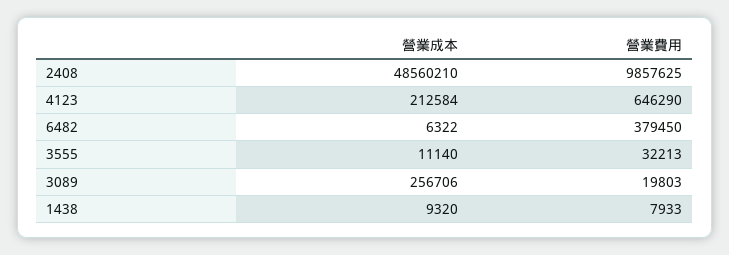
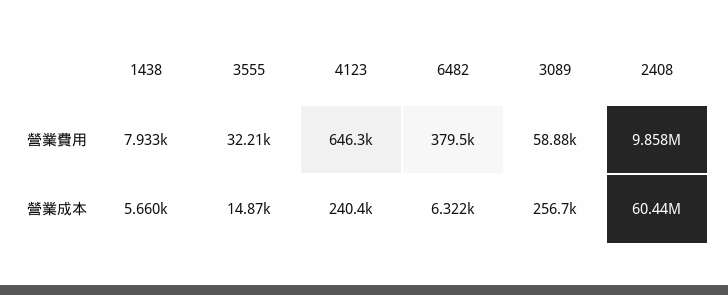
營業成本, 2408: 48560210 -> 60440000
營業成本, 4123: 212584 -> 240400
營業成本, 3555: 11140 -> 14870
營業費用, 3089: 19803 -> 58880
營業成本, 1438: 9320 -> 5660

